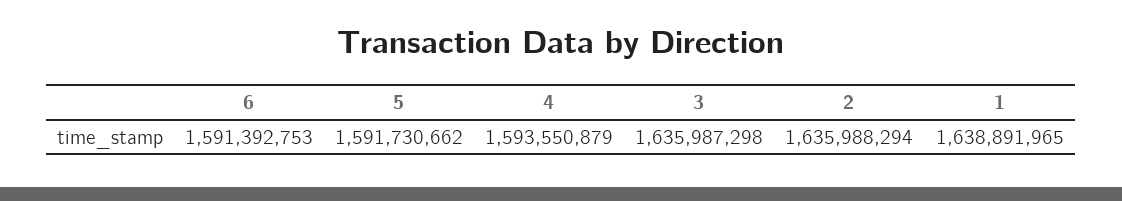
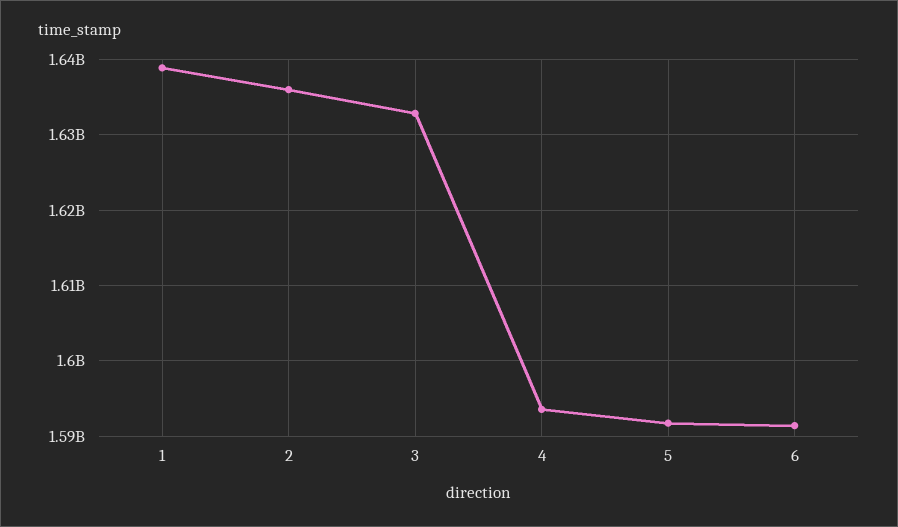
3: 1635987298 -> 1633000000

